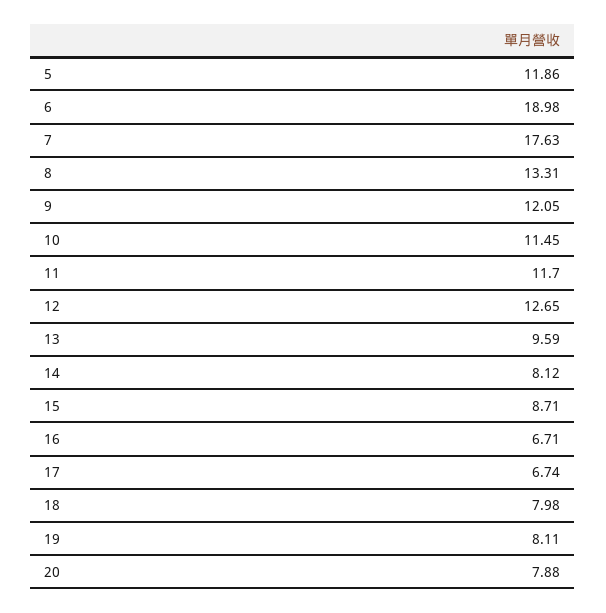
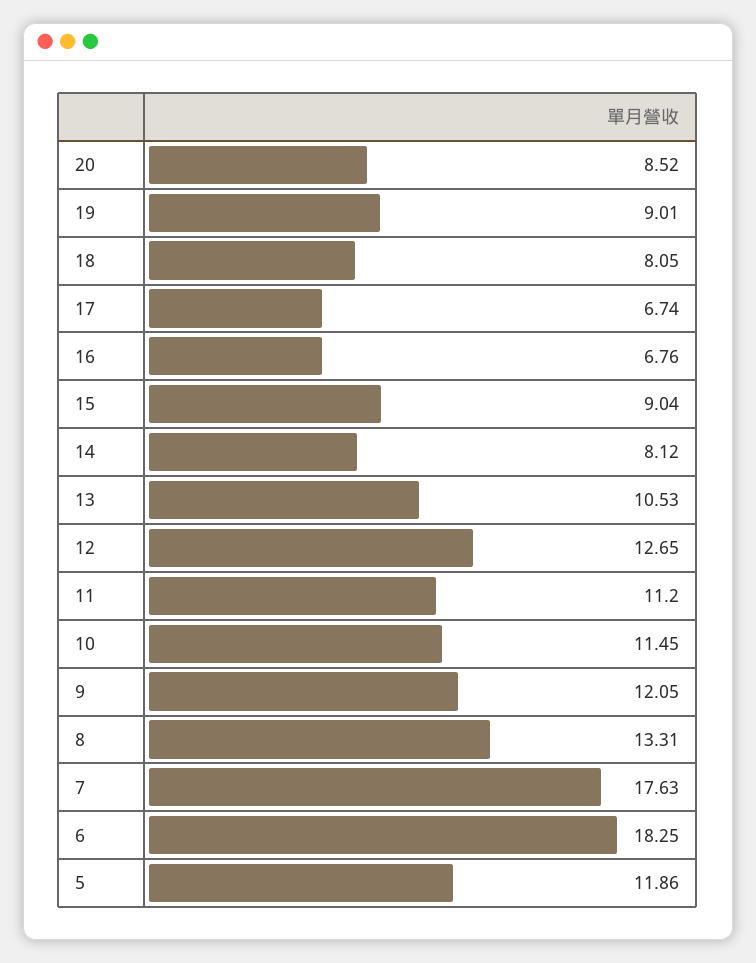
6: 18.98 -> 18.25
11: 11.7 -> 11.2
13: 9.59 -> 10.53
15: 8.71 -> 9.04
16: 6.71 -> 6.76
18: 7.98 -> 8.05
19: 8.11 -> 9.01
20: 7.88 -> 8.52

